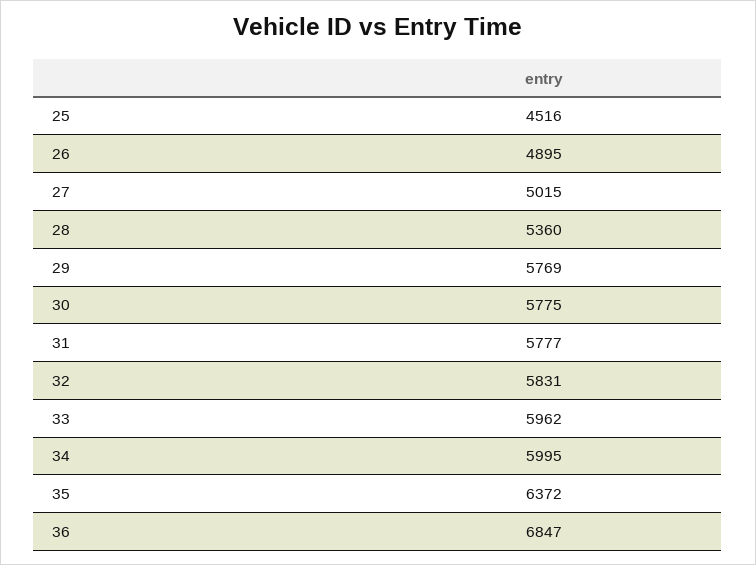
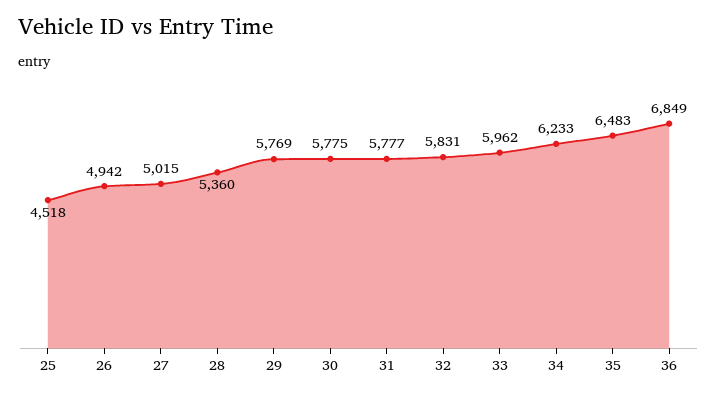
25: 4516 -> 4518
26: 4895 -> 4942
34: 5995 -> 6233
35: 6372 -> 6483
36: 6847 -> 6849

